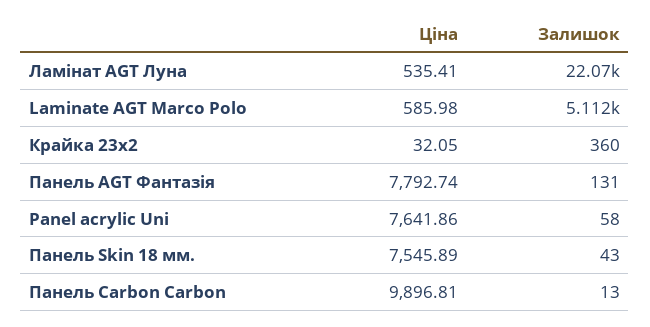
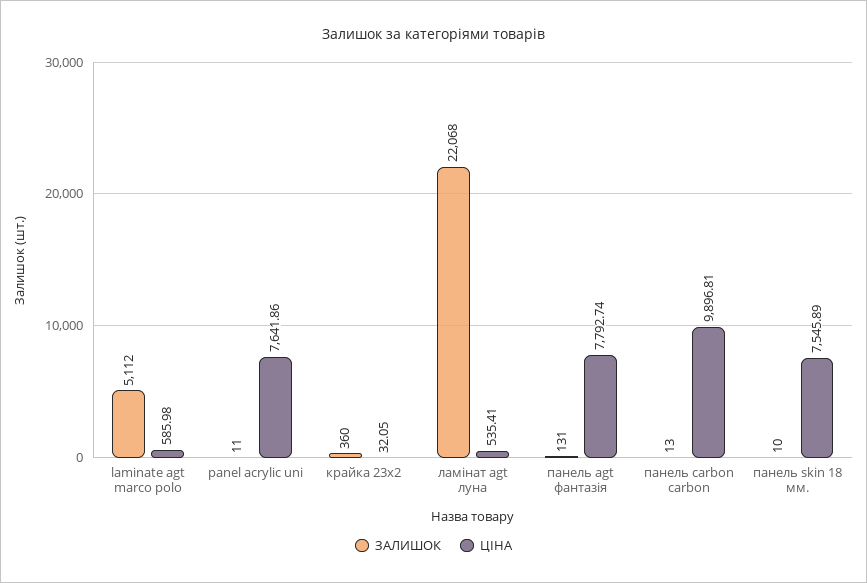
Залишок, Panel acrylic Uni: 58 -> 11
Залишок, Панель Skin 18 мм.: 43 -> 10

